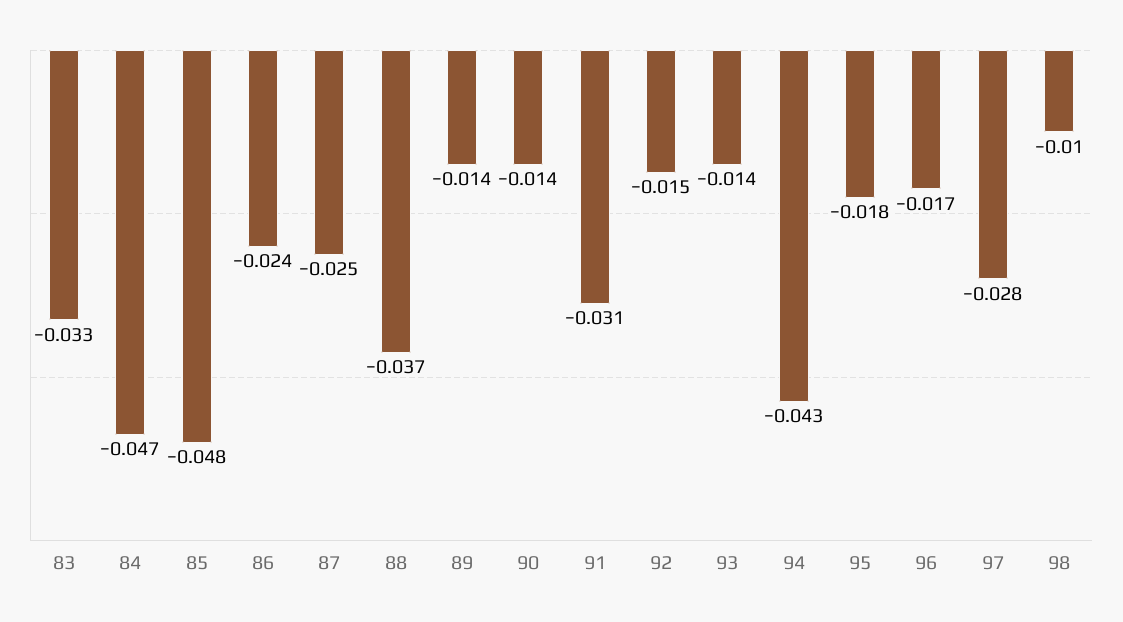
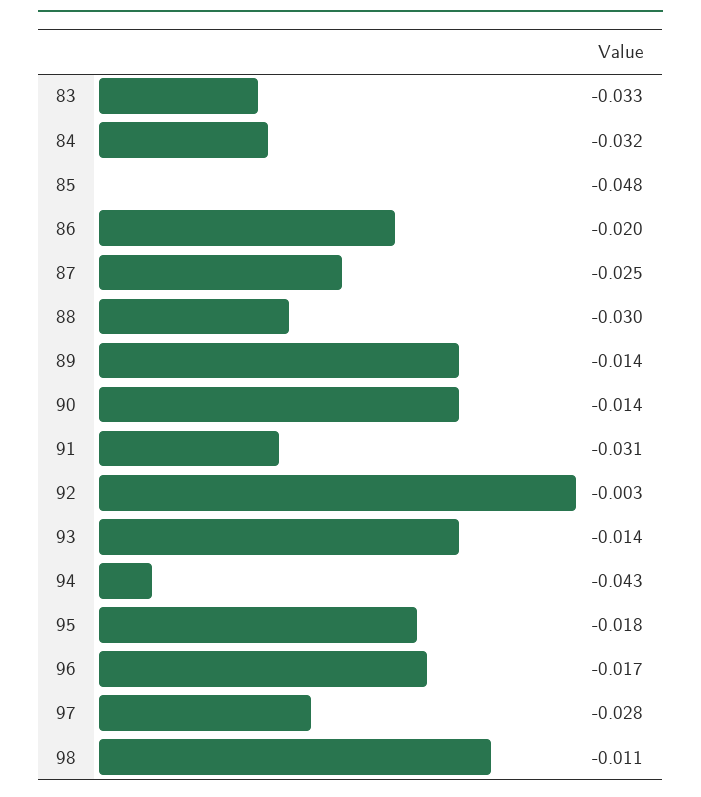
84: -0.047 -> -0.032
86: -0.024 -> -0.02
88: -0.037 -> -0.03
92: -0.015 -> -0.003
98: -0.01 -> -0.011

